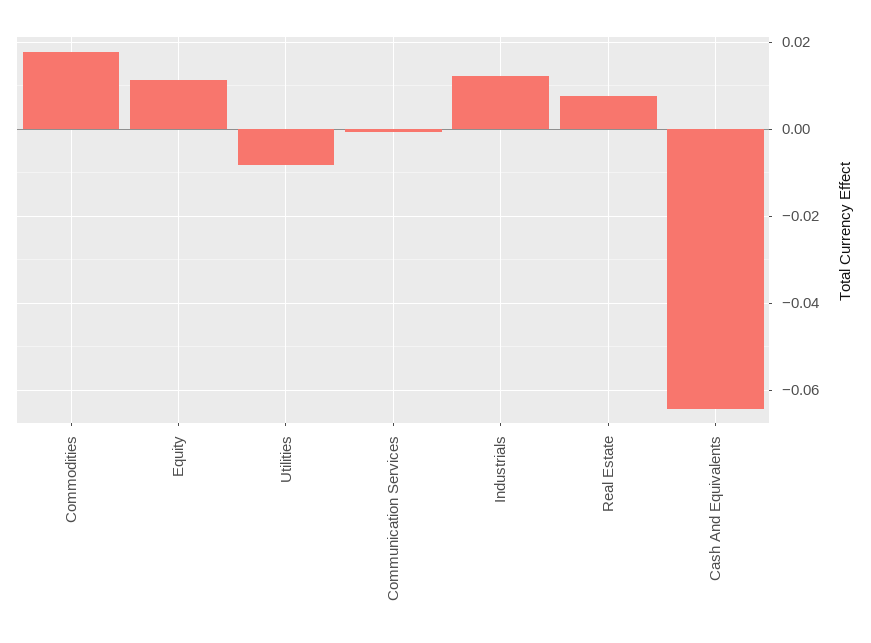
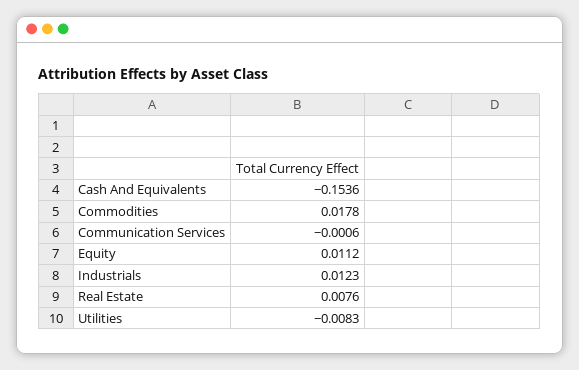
Cash And Equivalents: -0.064 -> -0.1536

